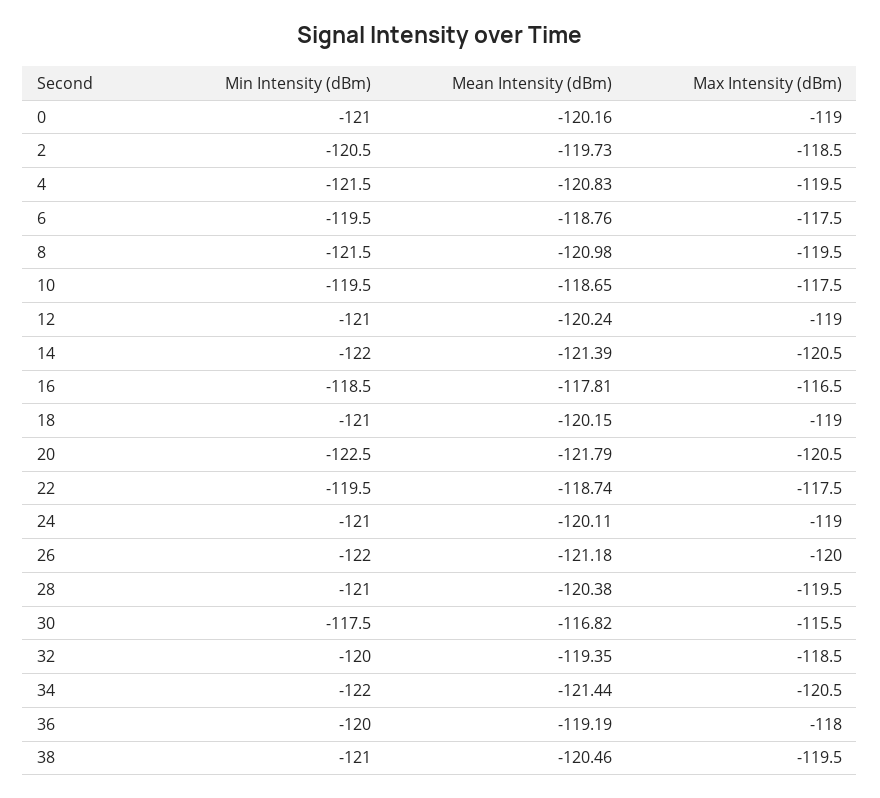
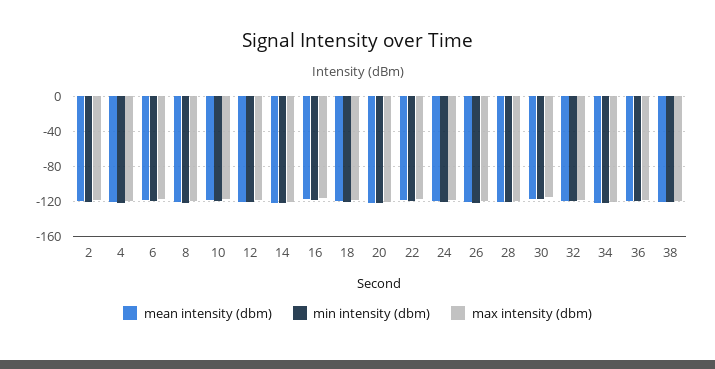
Min Intensity (dBm), 0: -121 -> none
Mean Intensity (dBm), 0: -120.16 -> none
Max Intensity (dBm), 0: -119 -> none

